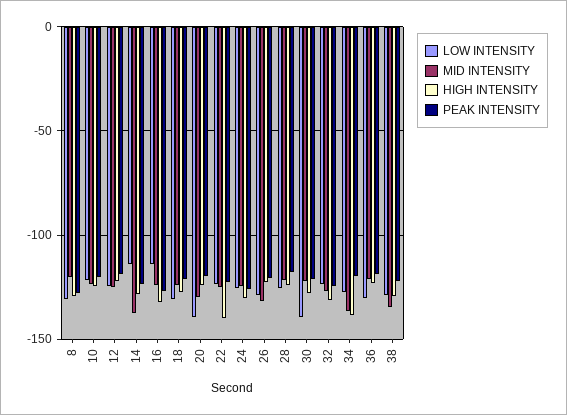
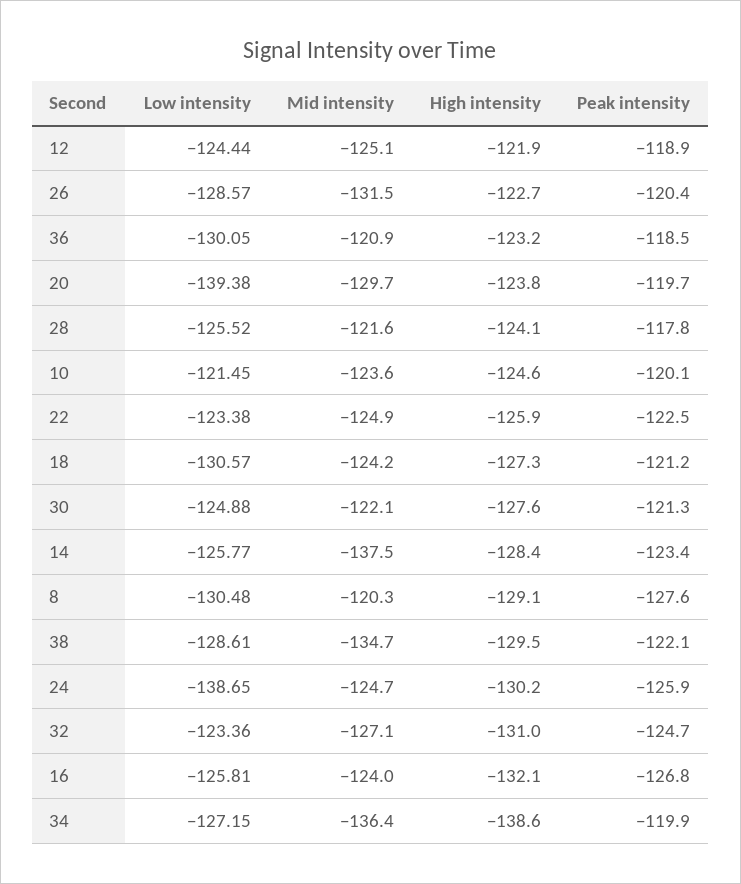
LOW INTENSITY, 14: -115 -> -125.77
LOW INTENSITY, 16: -115 -> -125.81
HIGH INTENSITY, 22: -140 -> -125.9
LOW INTENSITY, 24: -125 -> -138.65
LOW INTENSITY, 30: -140 -> -124.88

